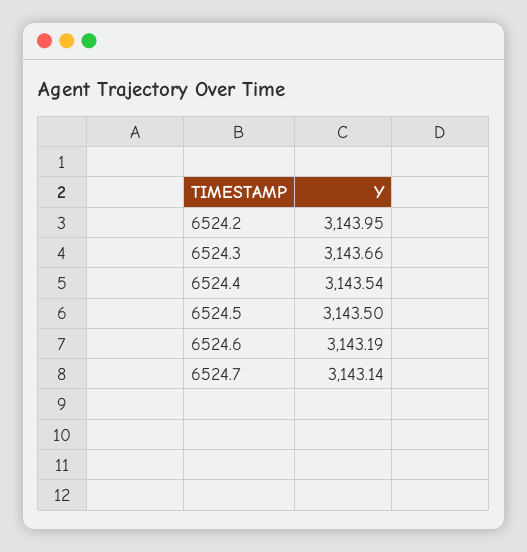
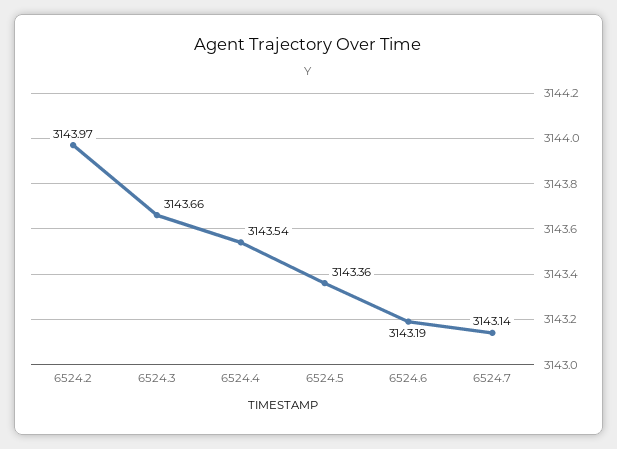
6524.2: 3143.95 -> 3143.97
6524.5: 3143.5 -> 3143.36

